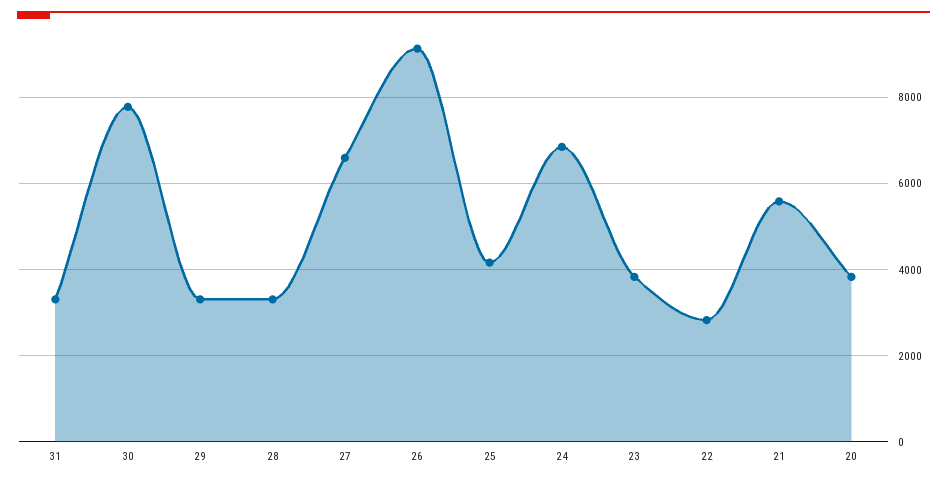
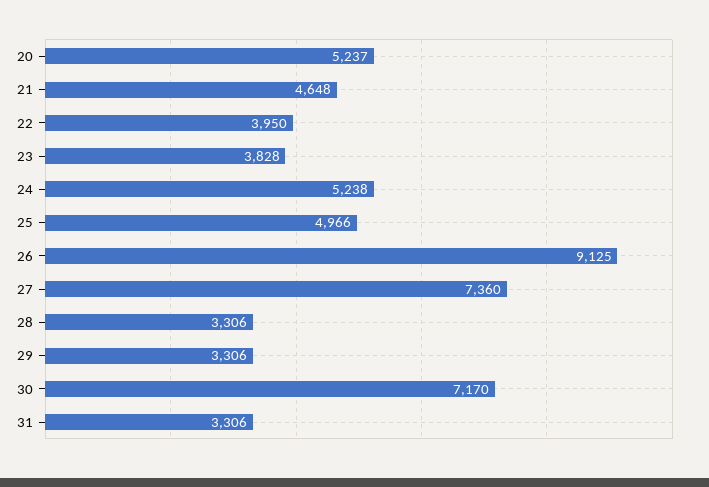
30: 7800 -> 7170
27: 6600 -> 7360
25: 4200 -> 4966
24: 6800 -> 5238
22: 2800 -> 3950
21: 5600 -> 4648
20: 3800 -> 5237

